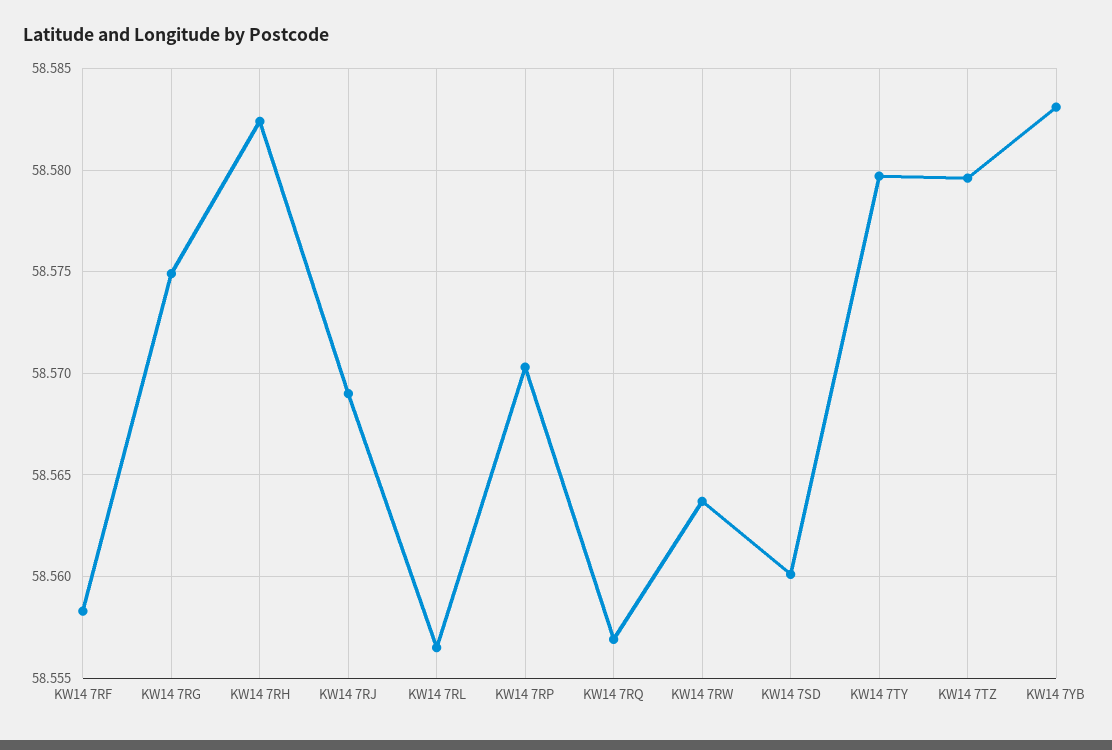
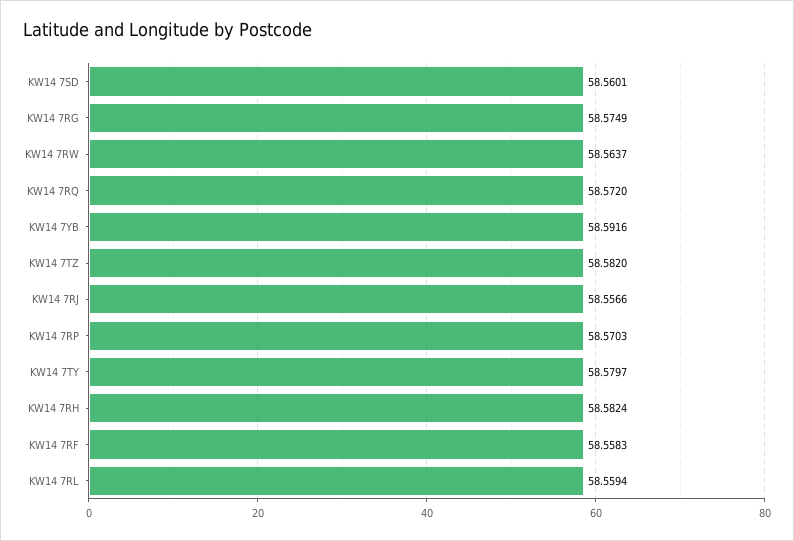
KW14 7RJ: 58.569 -> 58.5566
KW14 7RL: 58.5565 -> 58.5594
KW14 7RQ: 58.557 -> 58.572
KW14 7TZ: 58.5795 -> 58.582
KW14 7YB: 58.583 -> 58.5916

